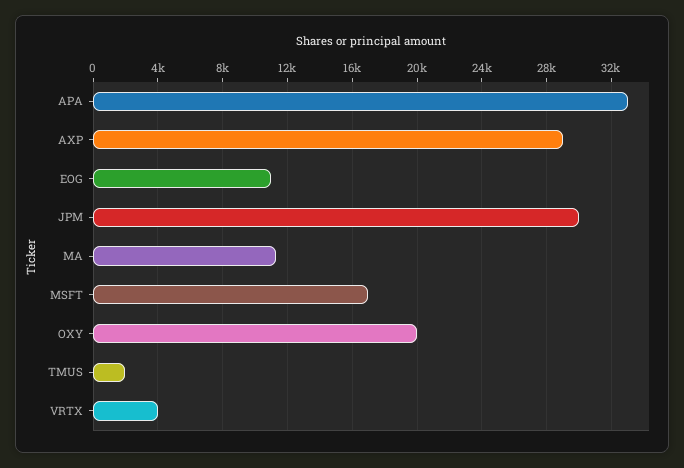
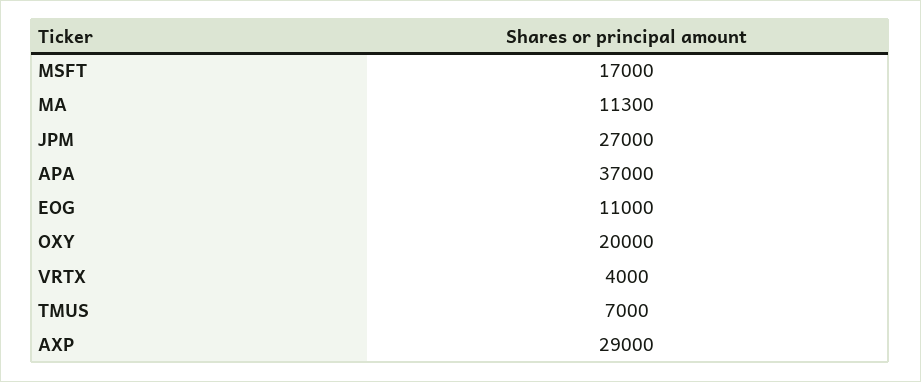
APA: 33000 -> 37000
JPM: 30000 -> 27000
TMUS: 2000 -> 7000

